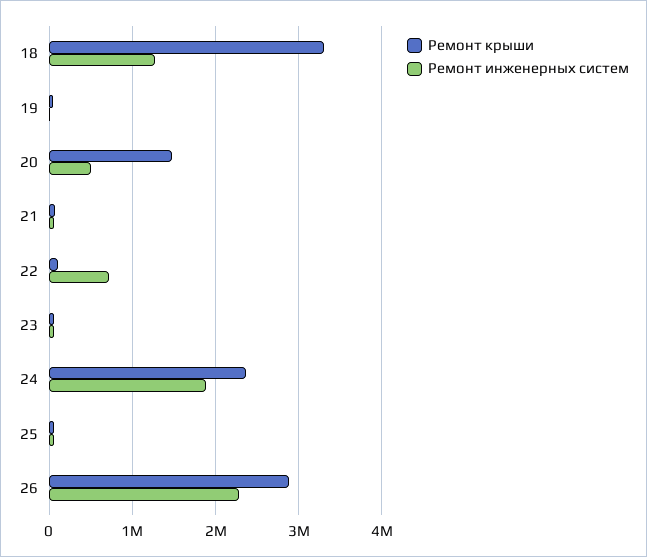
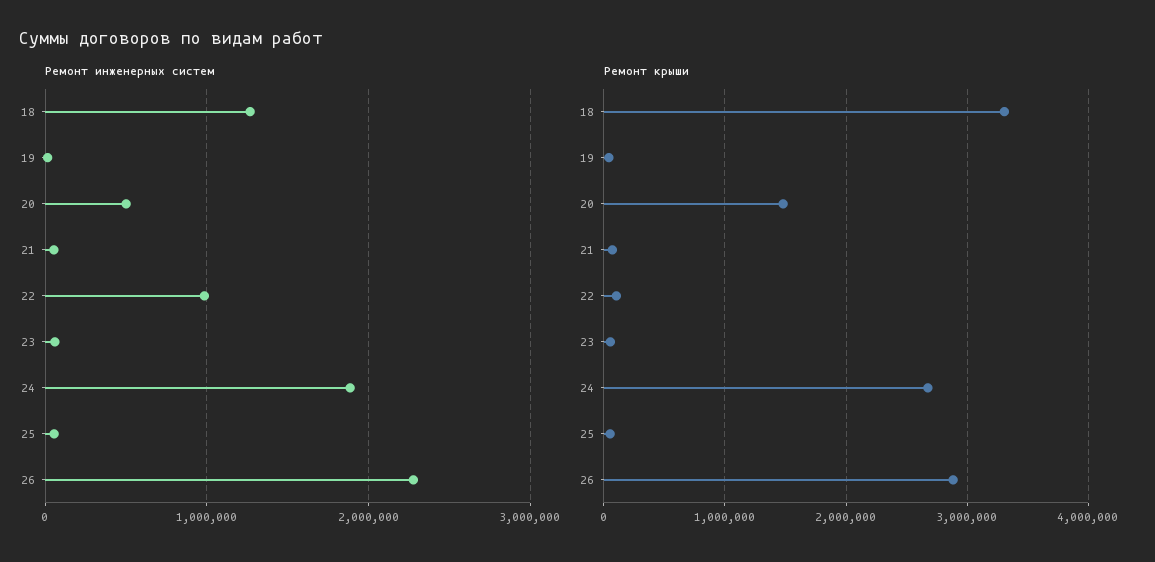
Ремонт инженерных систем, 22: 700000 -> 1000000
Ремонт крыши, 24: 2400000 -> 2700000

